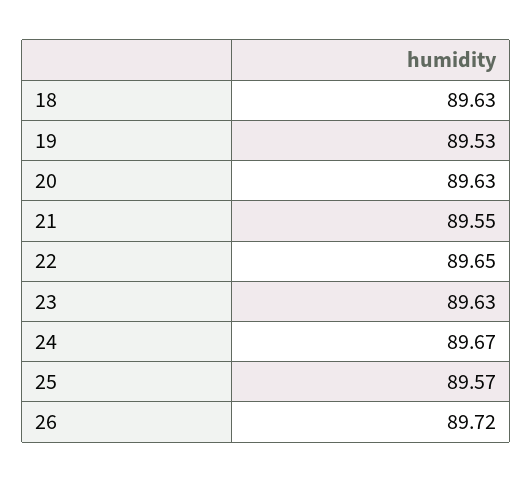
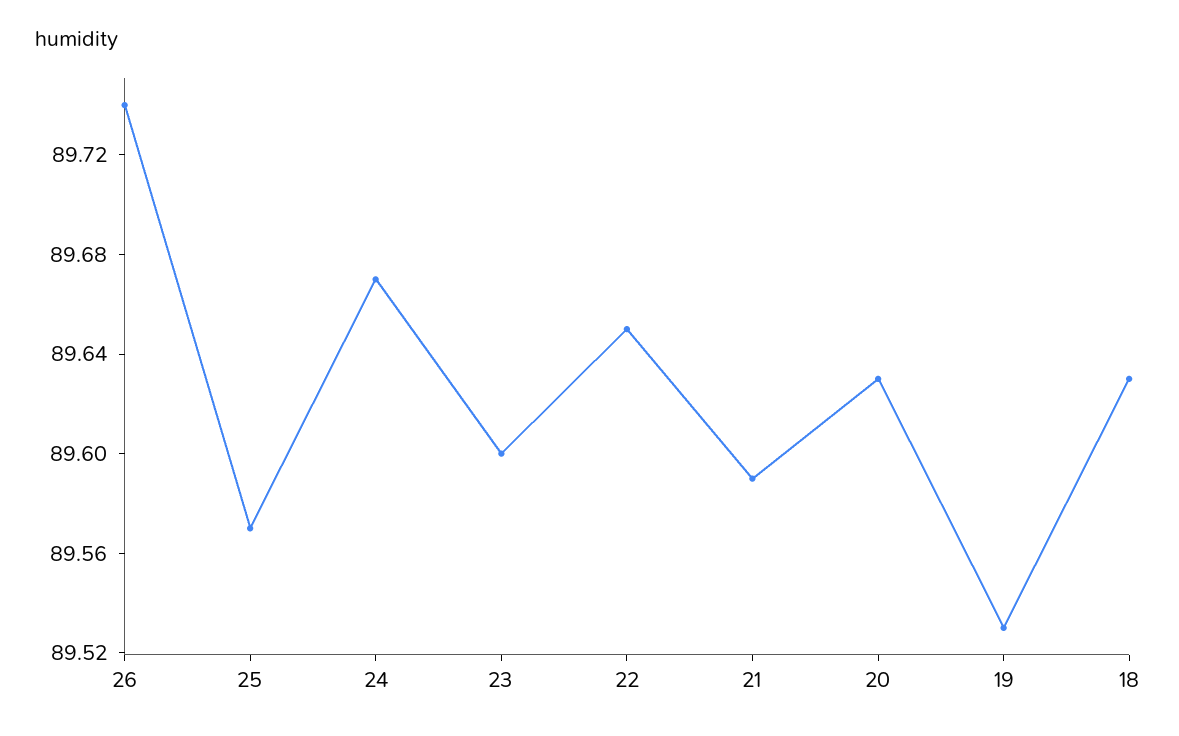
21: 89.55 -> 89.59
23: 89.63 -> 89.6
26: 89.72 -> 89.74

